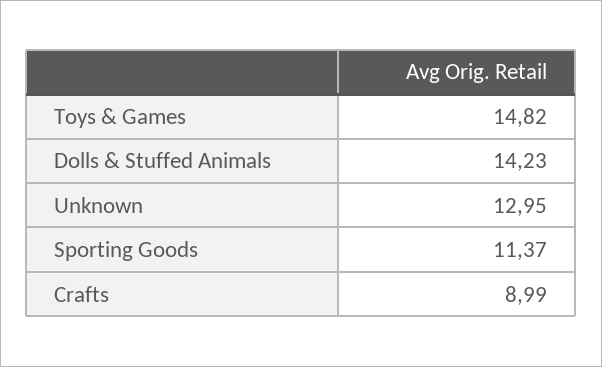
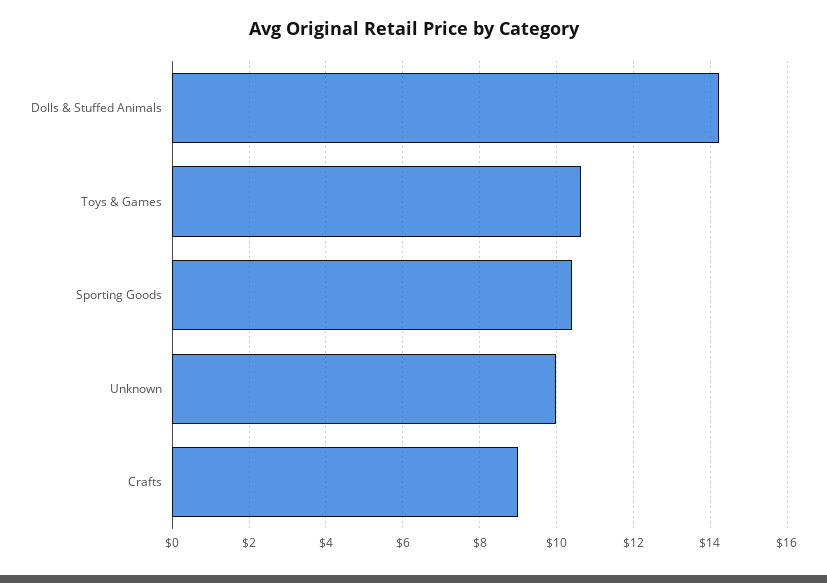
Toys & Games: 14.82 -> 10.6
Unknown: 12.95 -> 10
Sporting Goods: 11.37 -> 10.4

